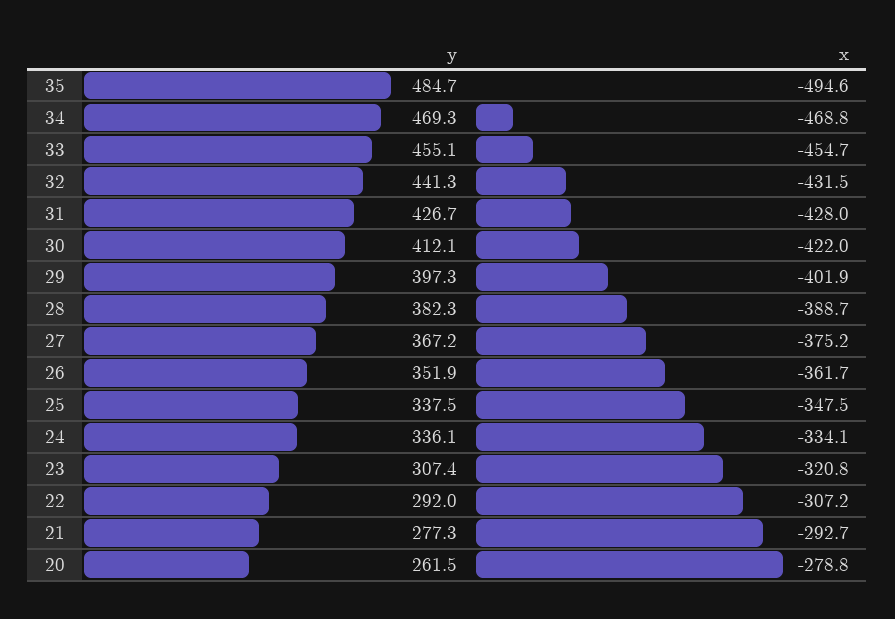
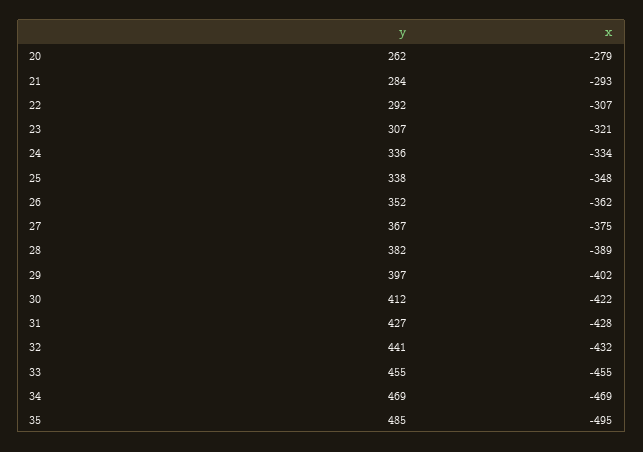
y, 21: 277.3 -> 284

